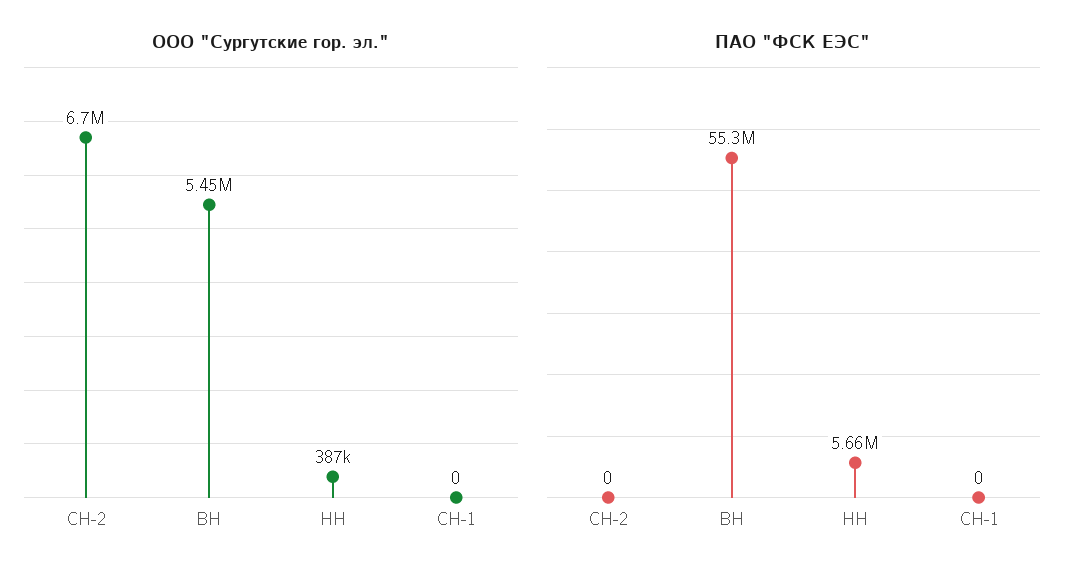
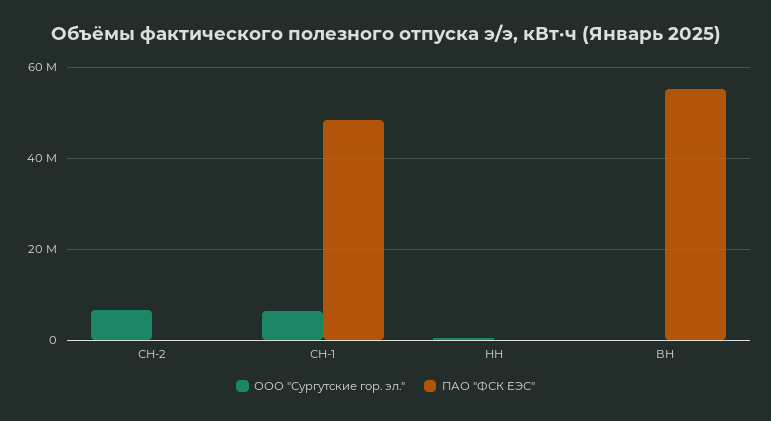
ООО "Сургутские гор. эл.", ВН: 5450000 -> 0
ООО "Сургутские гор. эл.", СН-1: 0 -> 6000000
ПАО "ФСК ЕЭС", НН: 5660000 -> 0
ПАО "ФСК ЕЭС", СН-1: 0 -> 48000000

